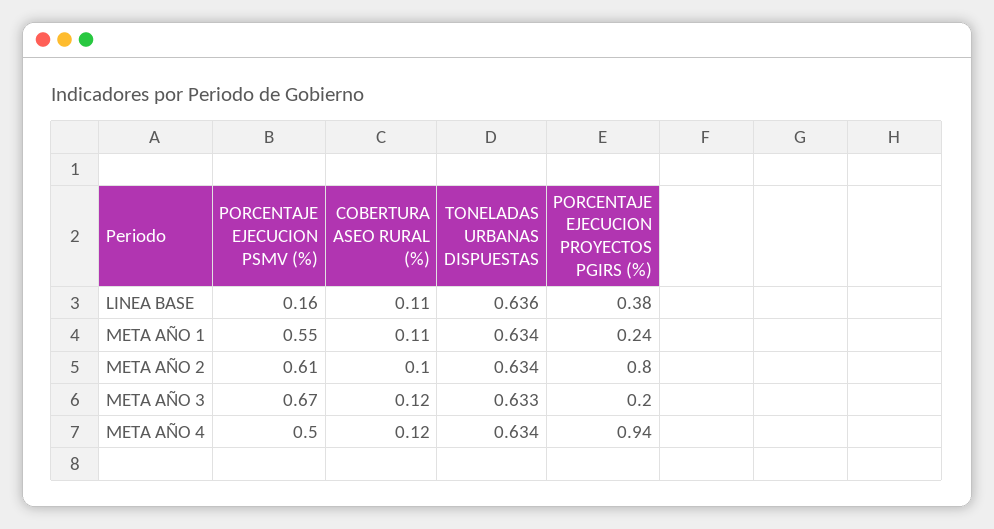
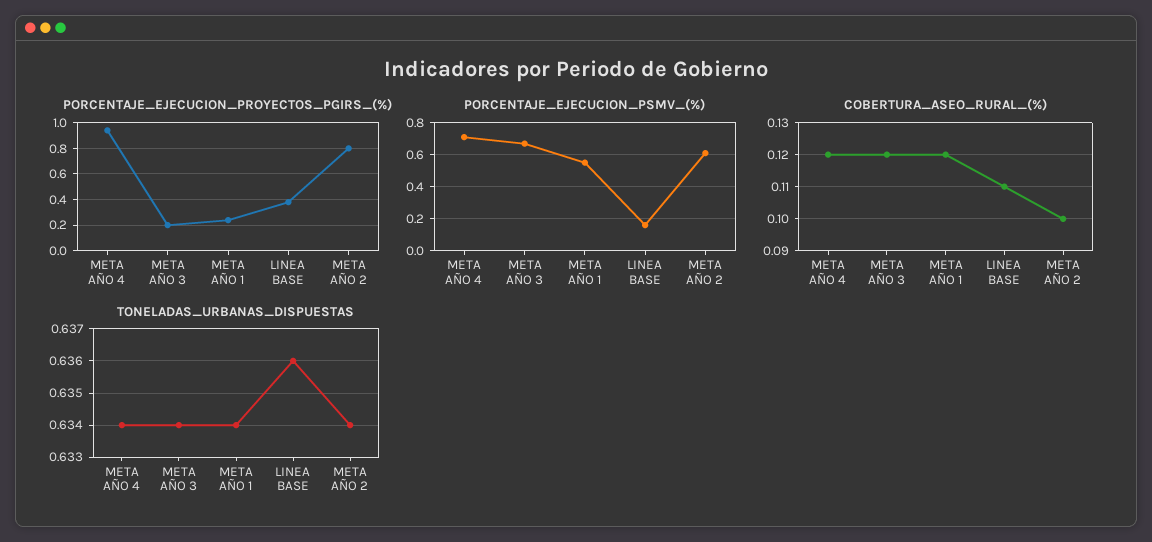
COBERTURA ASEO RURAL (%), META AÑO 1: 0.11 -> 0.12
TONELADAS URBANAS DISPUESTAS, META AÑO 3: 0.633 -> 0.634
PORCENTAJE EJECUCION PSMV (%), META AÑO 4: 0.5 -> 0.7

